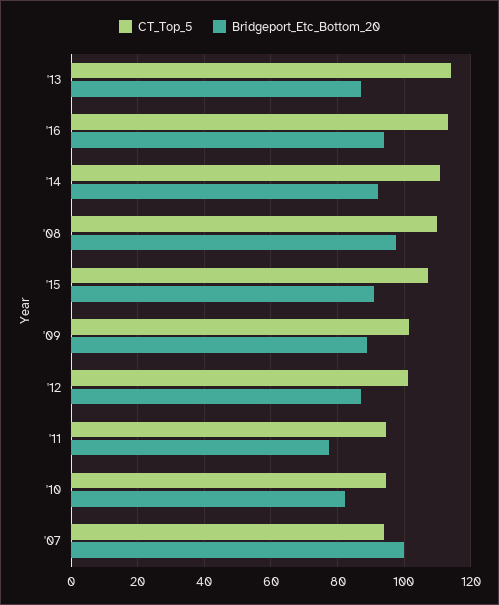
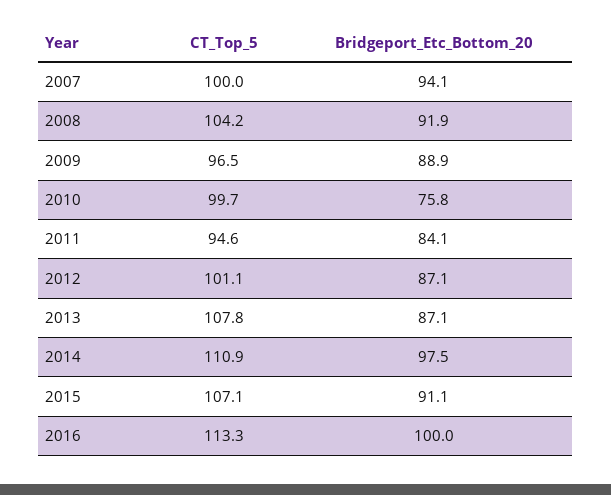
CT_Top_5, '13: 114 -> 107.8
Bridgeport_Etc_Bottom_20, '16: 94 -> 100
Bridgeport_Etc_Bottom_20, '14: 92 -> 97.5
CT_Top_5, '08: 110 -> 104.2
Bridgeport_Etc_Bottom_20, '08: 98 -> 91.9
CT_Top_5, '09: 102 -> 96.5
Bridgeport_Etc_Bottom_20, '11: 78 -> 84.1
CT_Top_5, '10: 94 -> 99.7
Bridgeport_Etc_Bottom_20, '10: 82 -> 75.8
CT_Top_5, '07: 94 -> 100
Bridgeport_Etc_Bottom_20, '07: 100 -> 94.1

